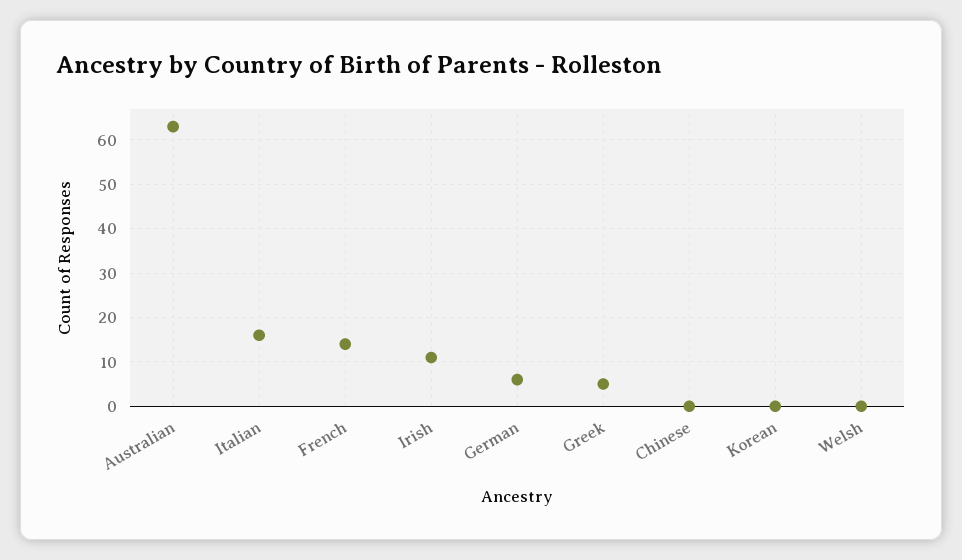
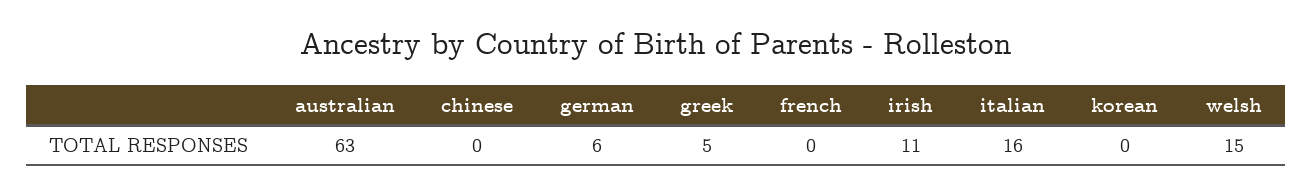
French: 15 -> 0
Welsh: 0 -> 15

